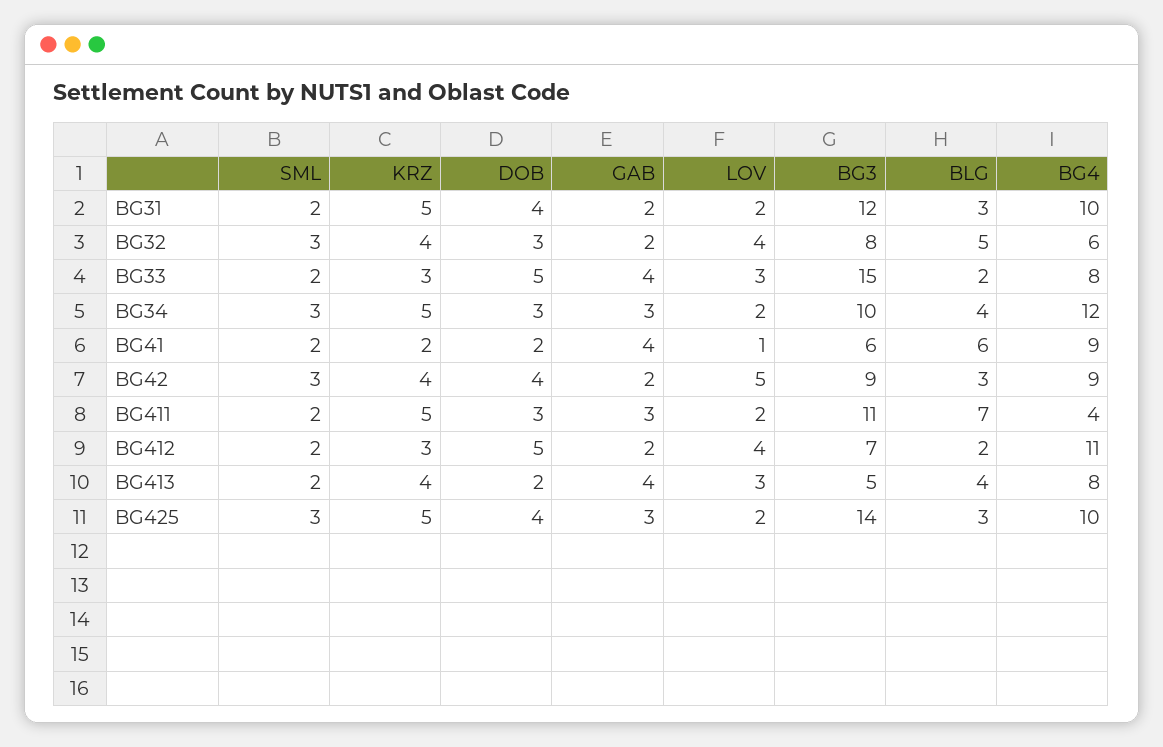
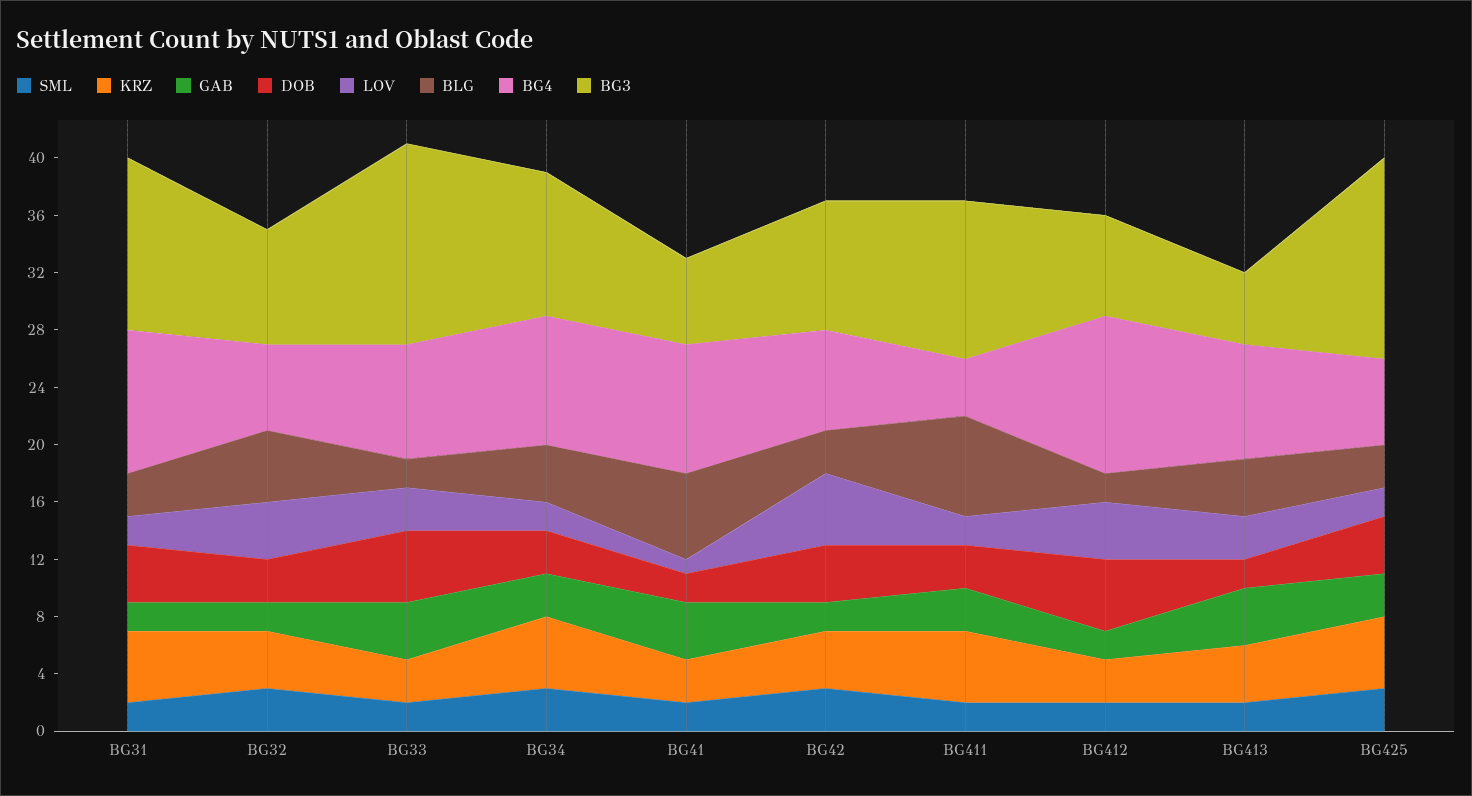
BG3, BG33: 15 -> 14
BG4, BG34: 12 -> 9
KRZ, BG41: 2 -> 3
BG4, BG42: 9 -> 7
BG4, BG425: 10 -> 6

